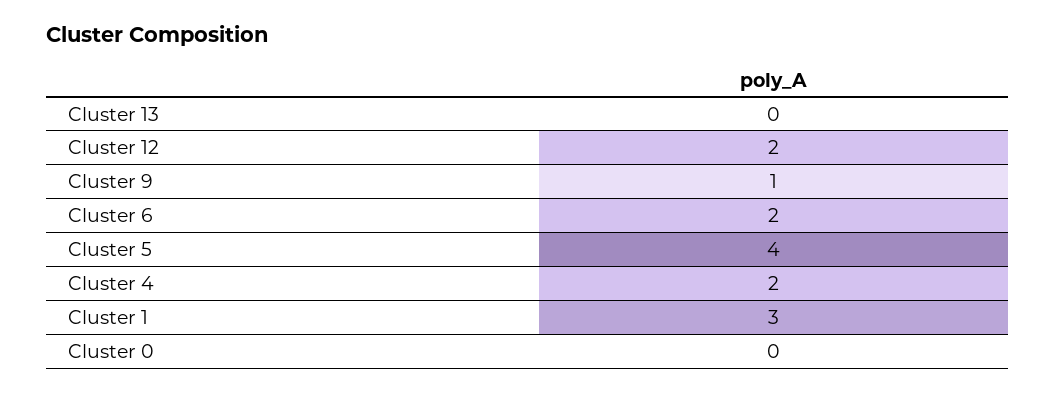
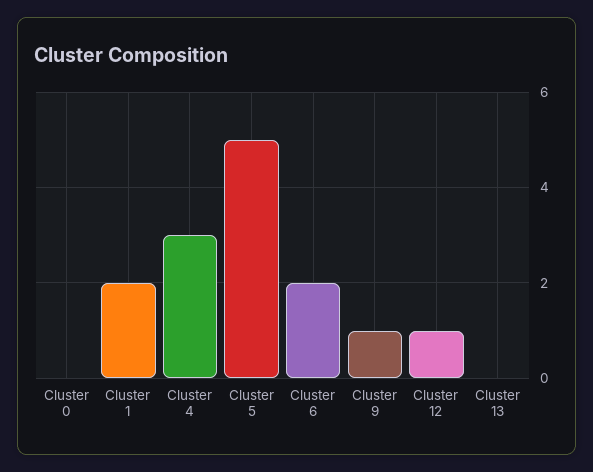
Cluster 12: 2 -> 1
Cluster 5: 4 -> 5
Cluster 4: 2 -> 3
Cluster 1: 3 -> 2

